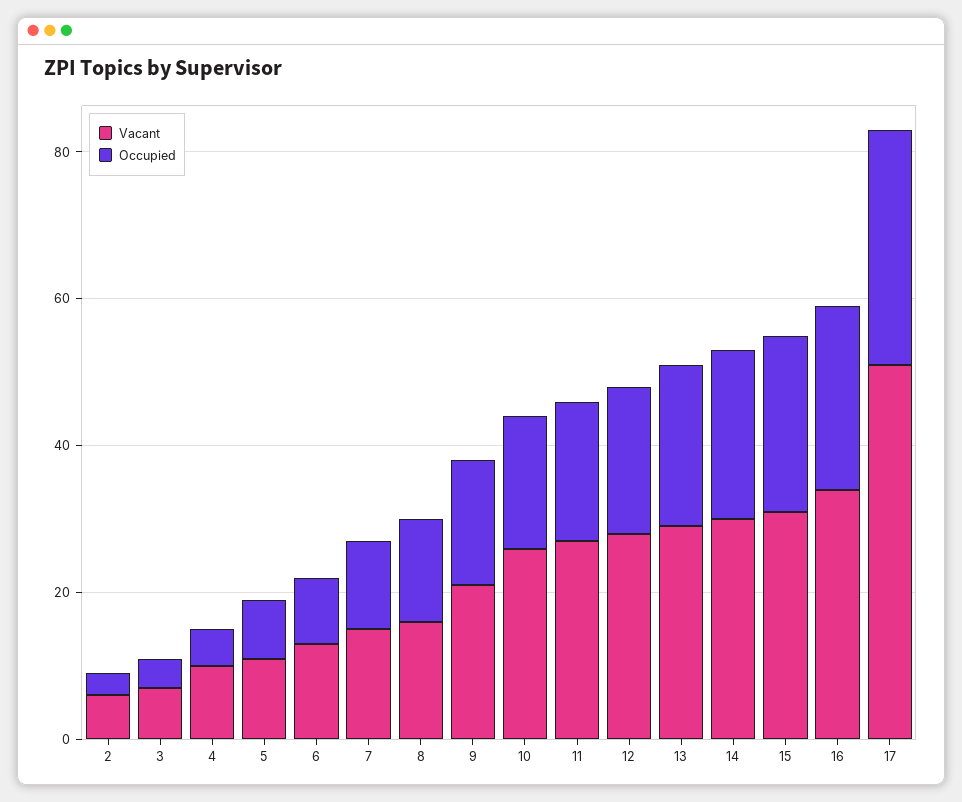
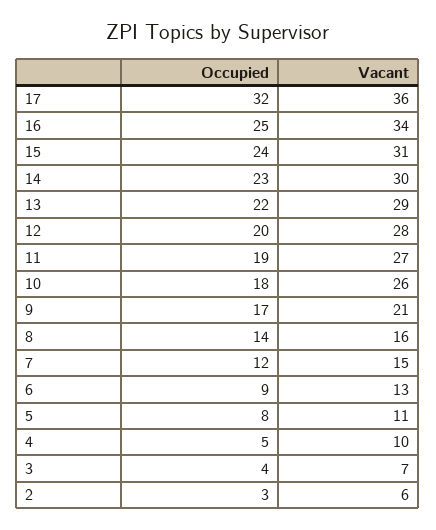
Vacant, 17: 50 -> 36

